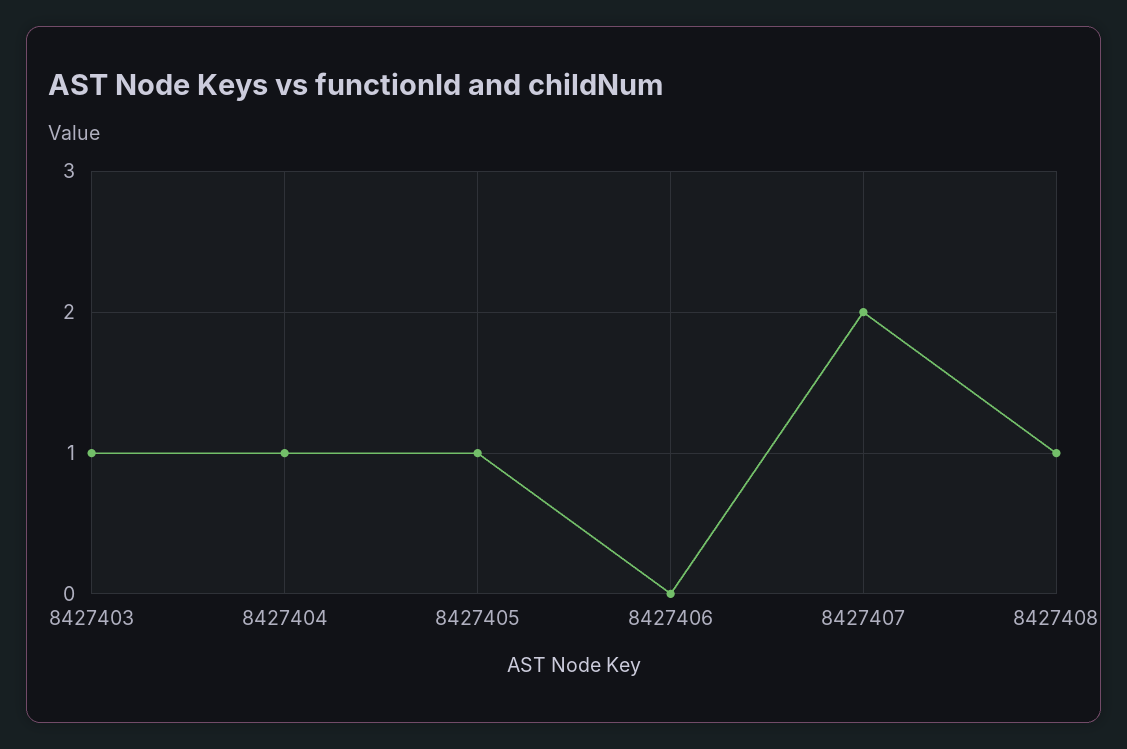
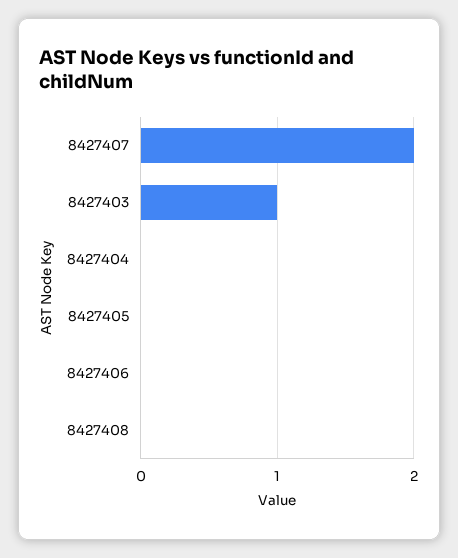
8427404: 1 -> 0
8427405: 1 -> 0
8427408: 1 -> 0

